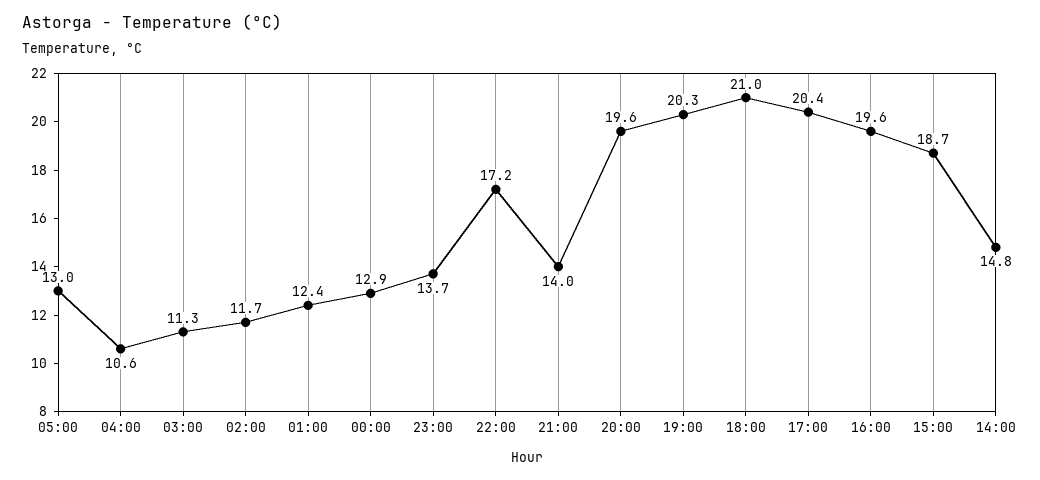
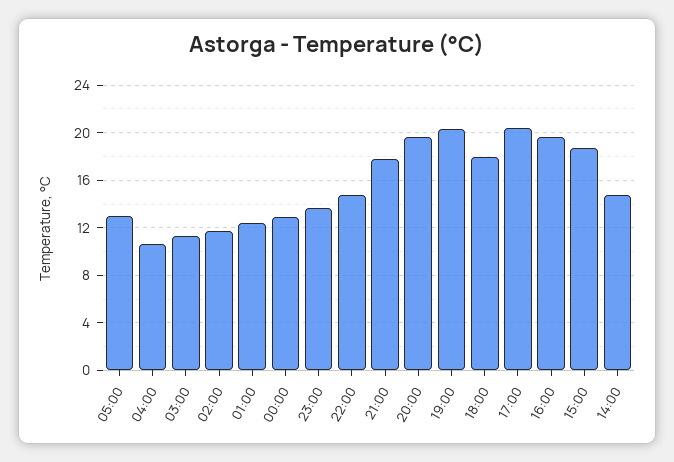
22:00: 17.2 -> 15
21:00: 14 -> 18
18:00: 21 -> 18

